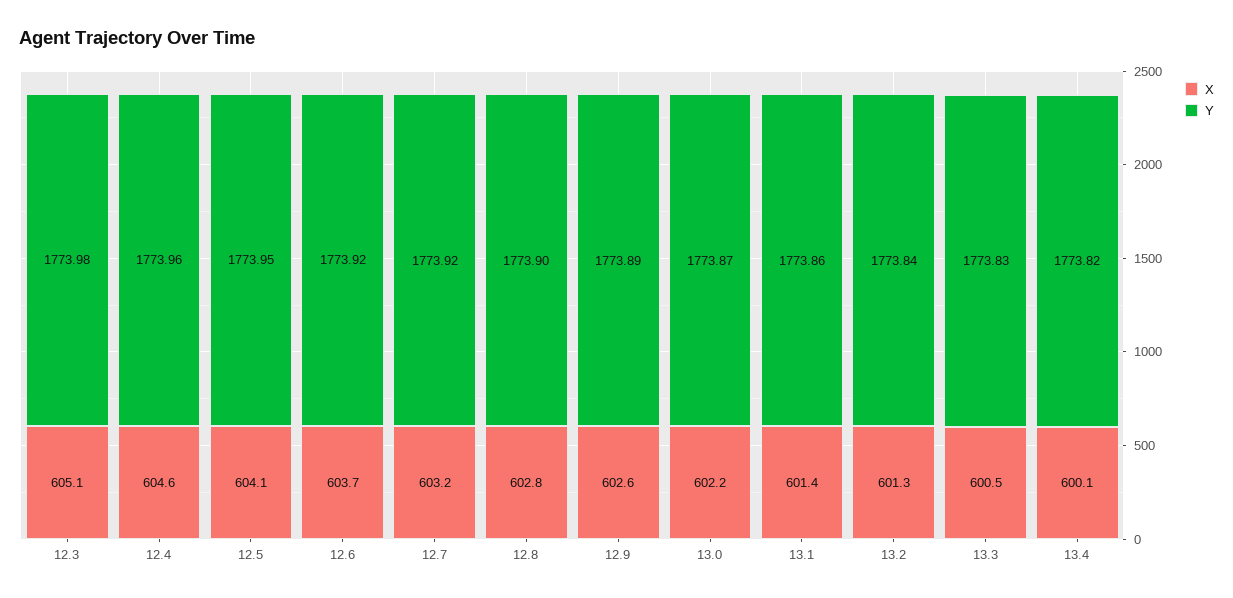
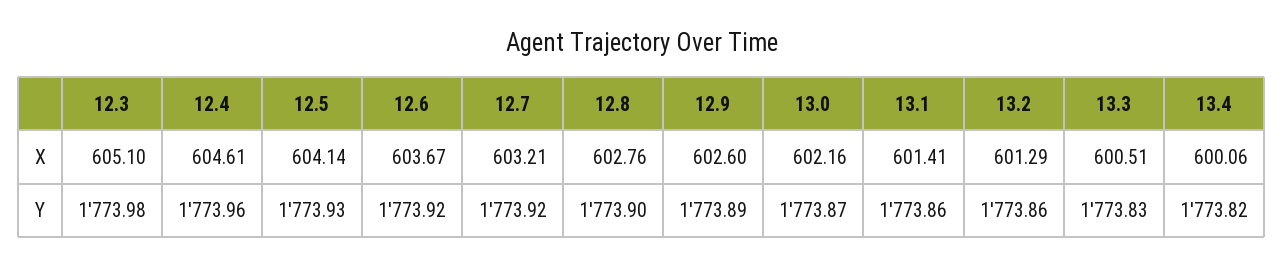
Y, 12.5: 1773.95 -> 1773.93
Y, 13.2: 1773.84 -> 1773.86

